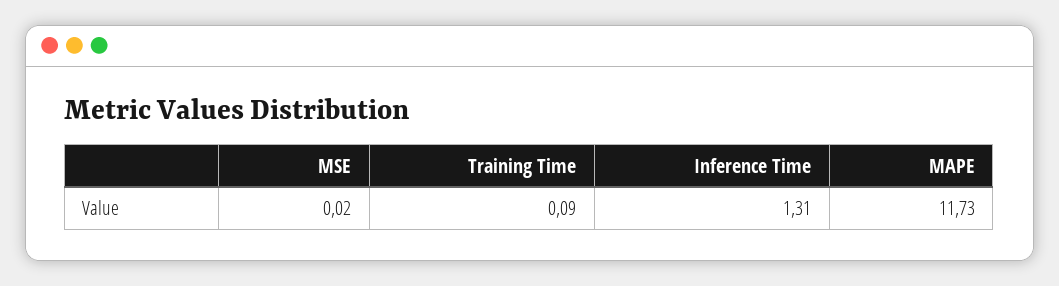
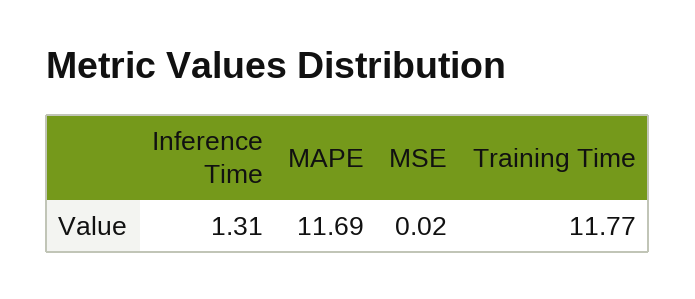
Training Time: 0.09 -> 11.77
MAPE: 11.73 -> 11.69

